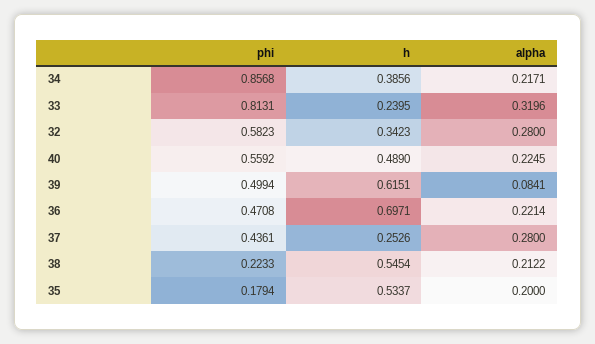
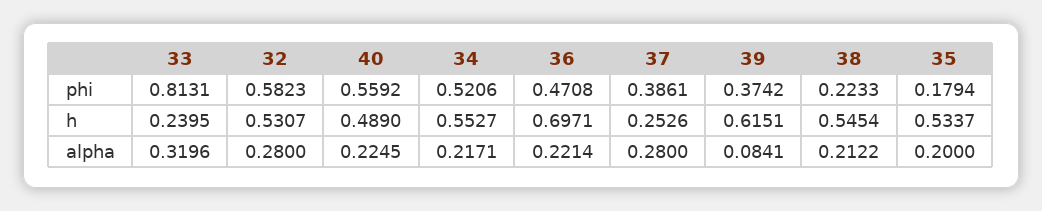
phi, 34: 0.8568 -> 0.5206
h, 34: 0.3856 -> 0.5527
h, 32: 0.3423 -> 0.5307
phi, 39: 0.4994 -> 0.3742
phi, 37: 0.4361 -> 0.3861

